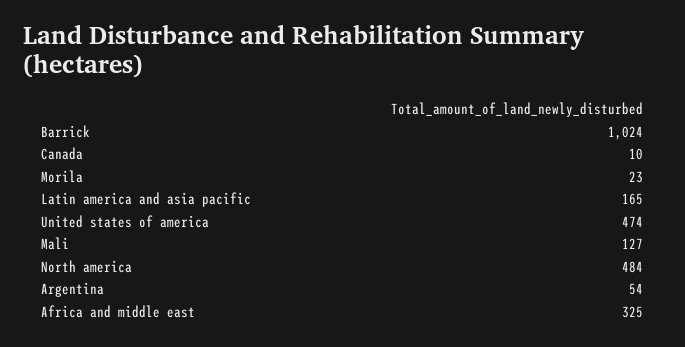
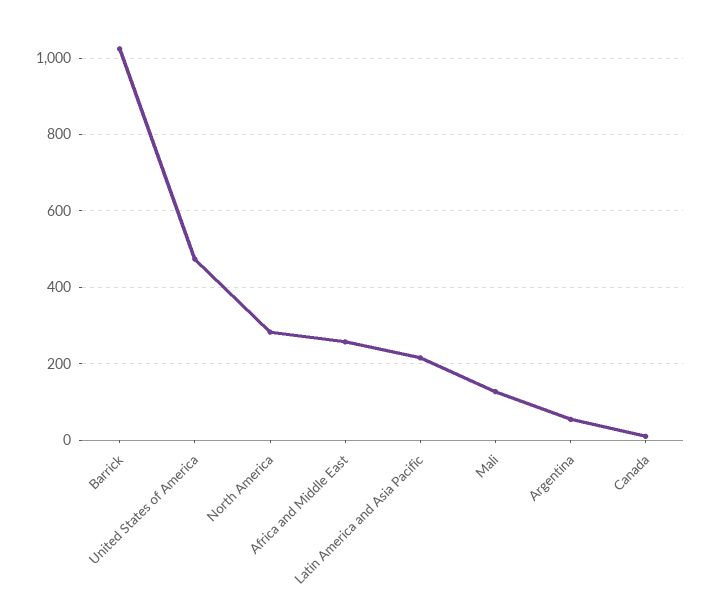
Morila: 23 -> none
Latin america and asia pacific: 165 -> 220
North america: 484 -> 280
Africa and middle east: 325 -> 260

